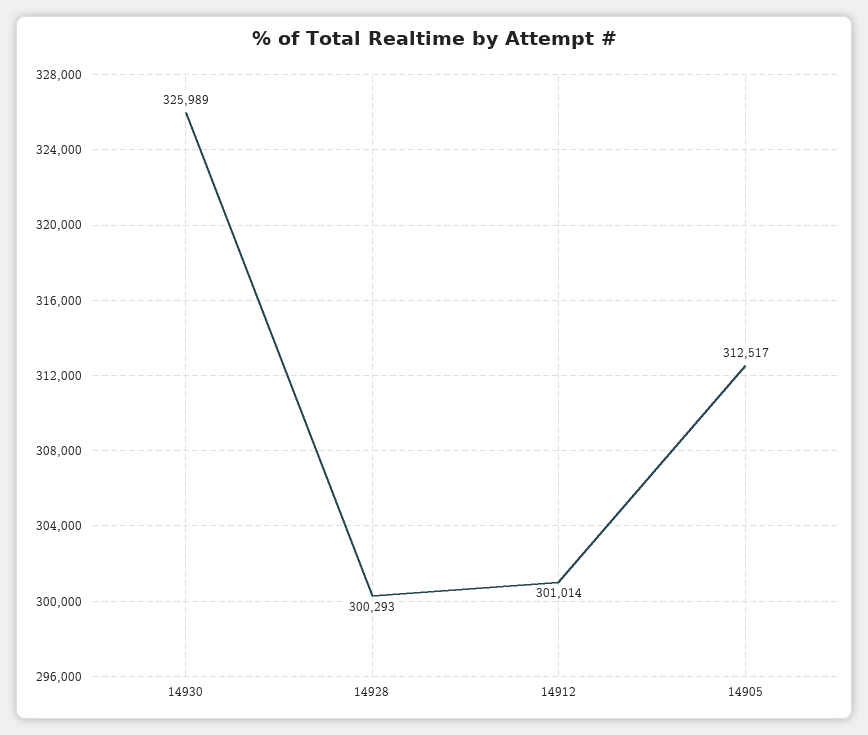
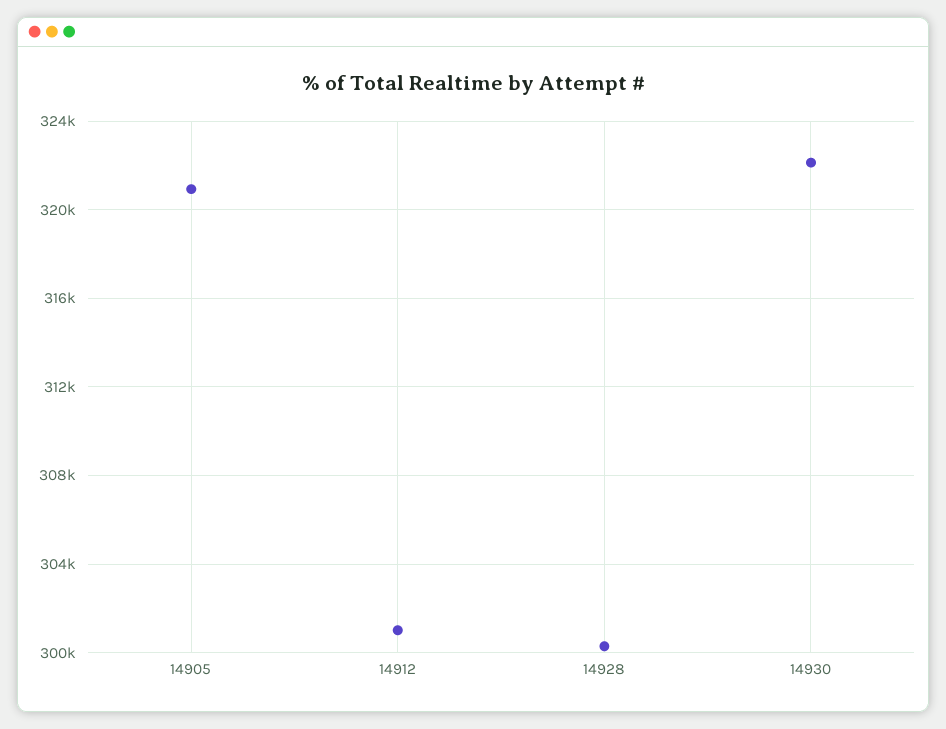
14930: 325989 -> 322000
14905: 312517 -> 321000

